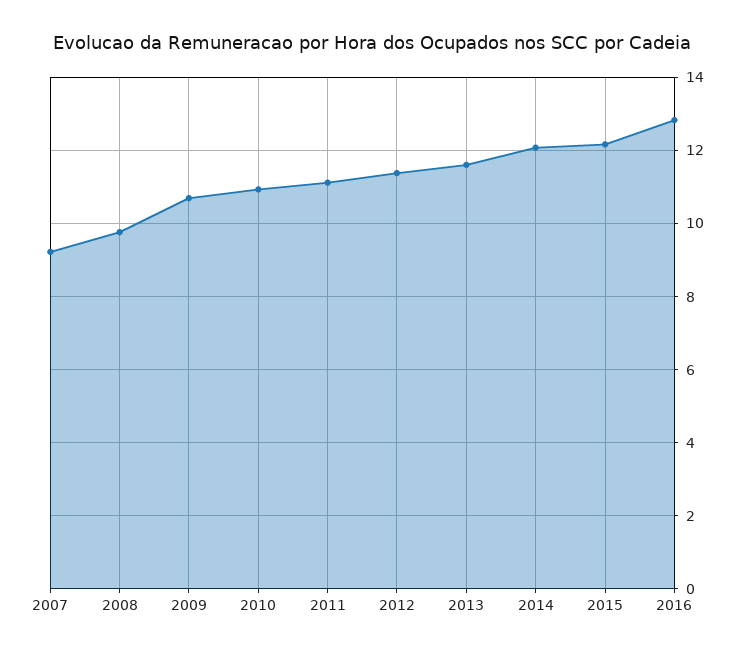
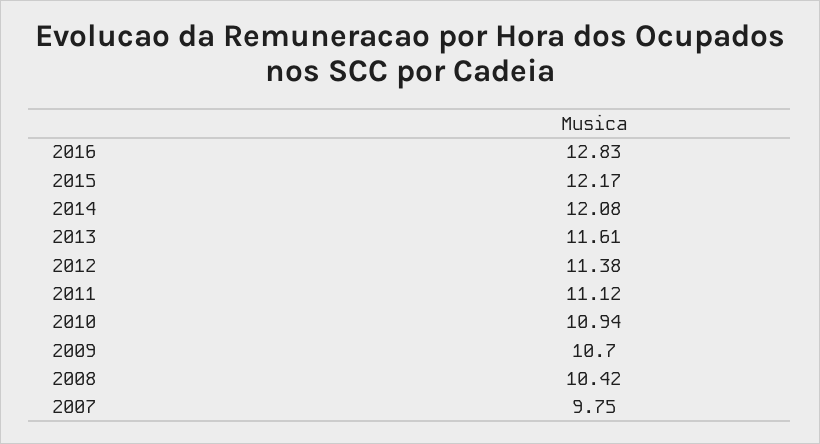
2007: 9.2 -> 9.75
2008: 9.8 -> 10.42

